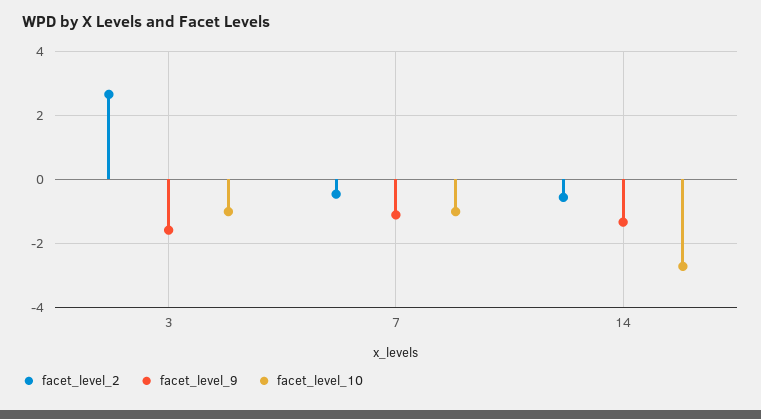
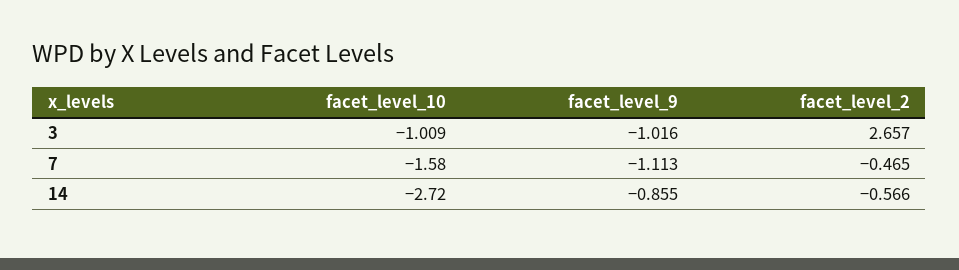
facet_level_9, 3: -1.6 -> -1.016
facet_level_10, 7: -1 -> -1.58
facet_level_9, 14: -1.4 -> -0.855

